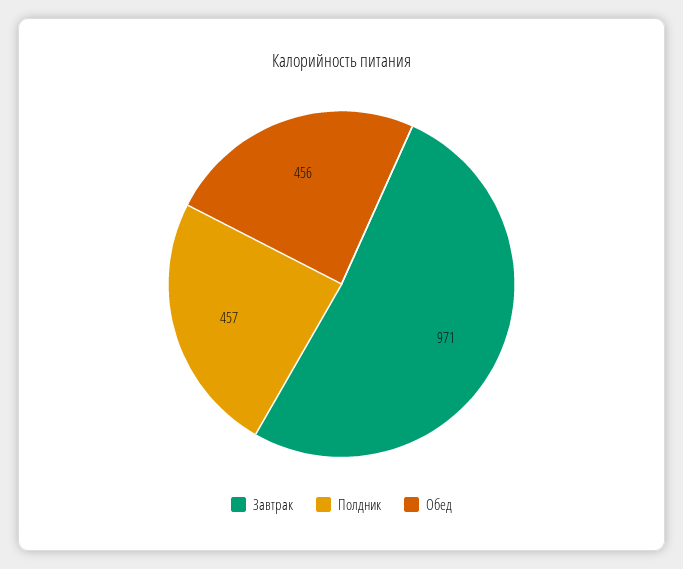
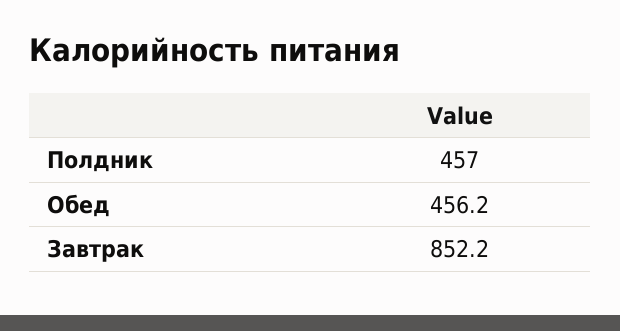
Завтрак: 971 -> 852.2

